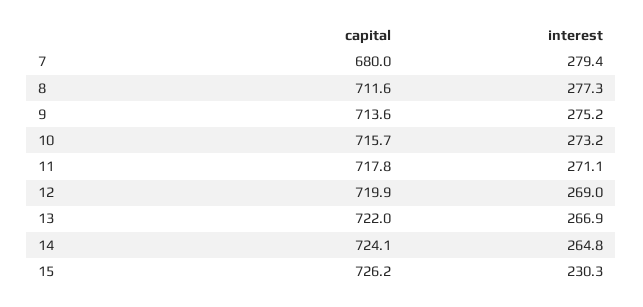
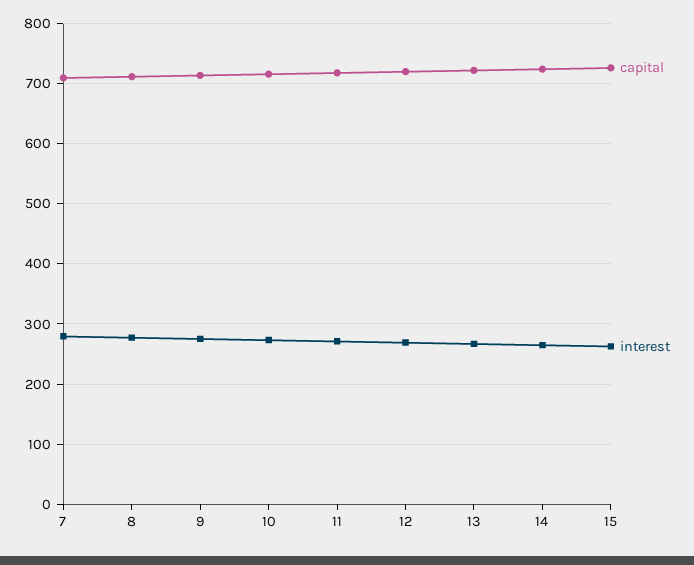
capital, 7: 680 -> 710
interest, 15: 230.3 -> 260

